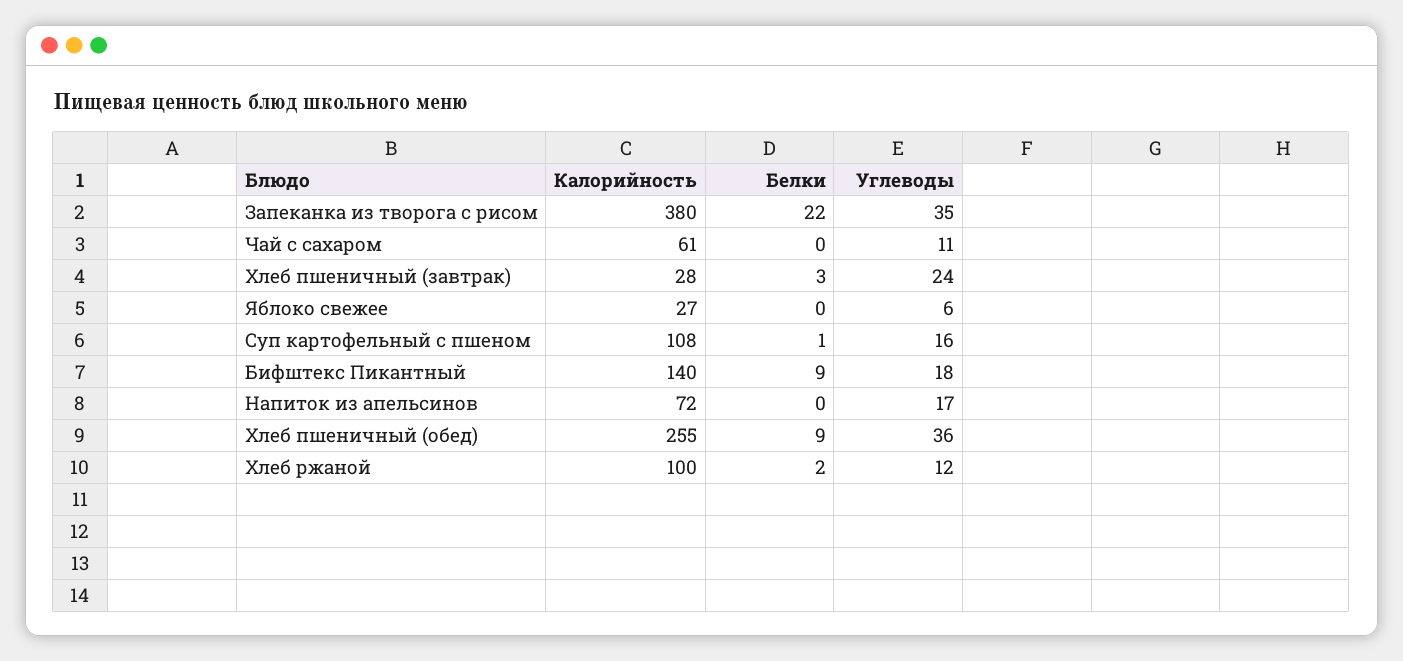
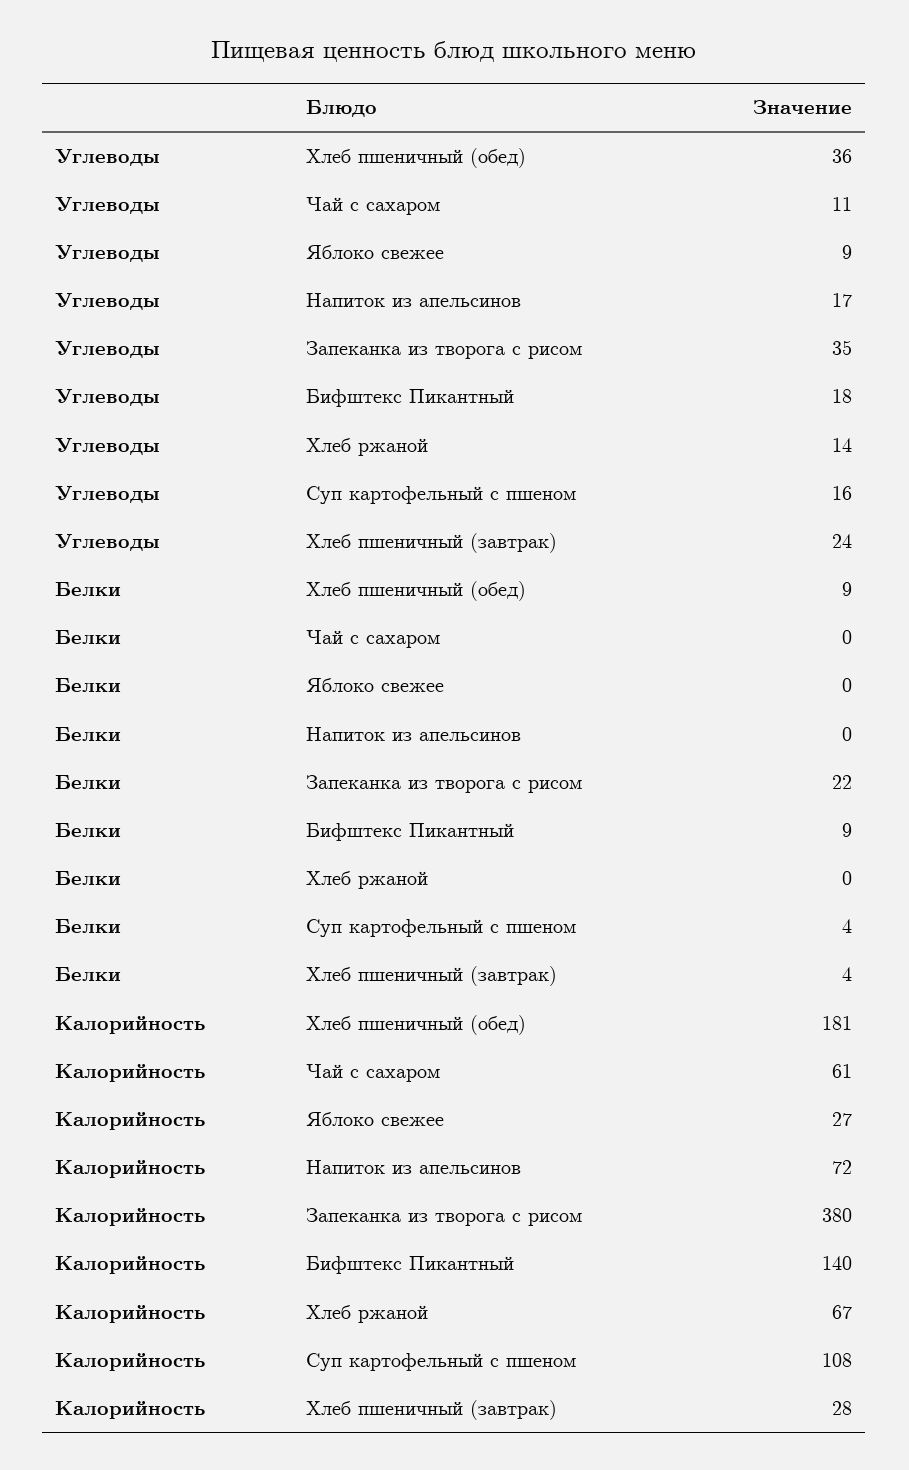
Белки, Хлеб пшеничный (завтрак): 3 -> 4
Углеводы, Яблоко свежее: 6 -> 9
Белки, Суп картофельный с пшеном: 1 -> 4
Калорийность, Хлеб пшеничный (обед): 255 -> 181
Калорийность, Хлеб ржаной: 100 -> 67
Белки, Хлеб ржаной: 2 -> 0
Углеводы, Хлеб ржаной: 12 -> 14

